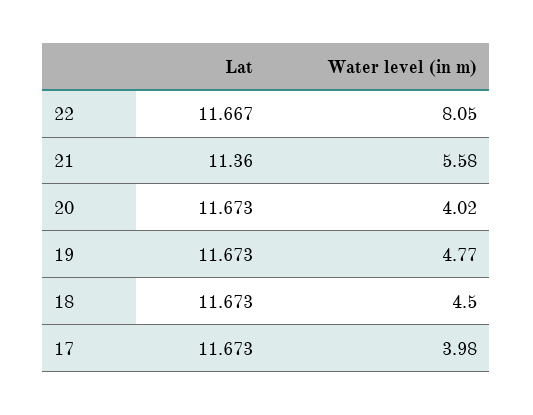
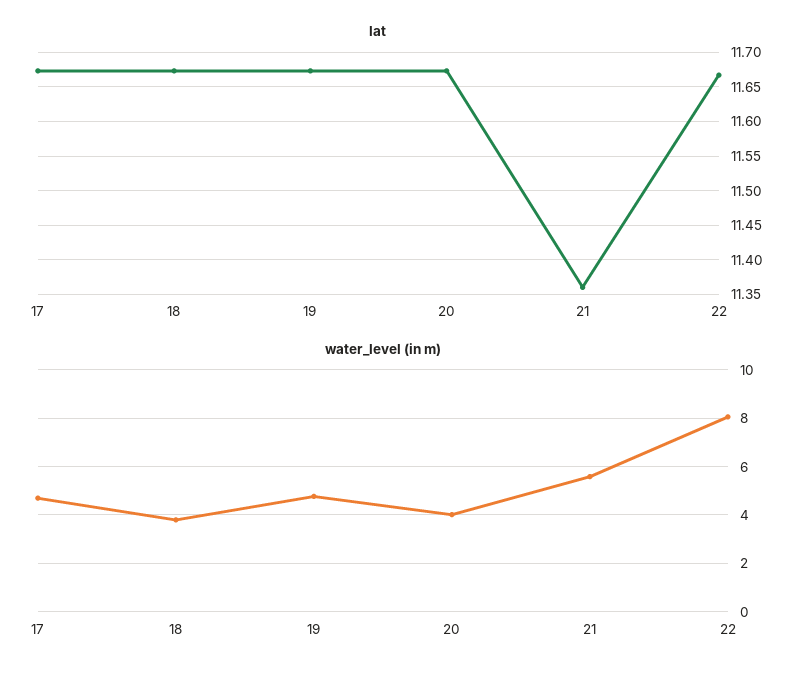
Water level (in m), 18: 4.5 -> 3.75
Water level (in m), 17: 3.98 -> 4.75

